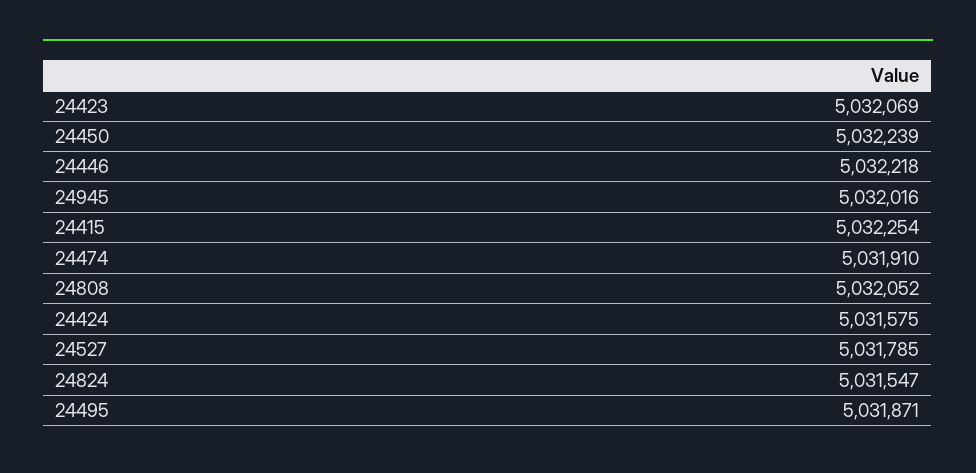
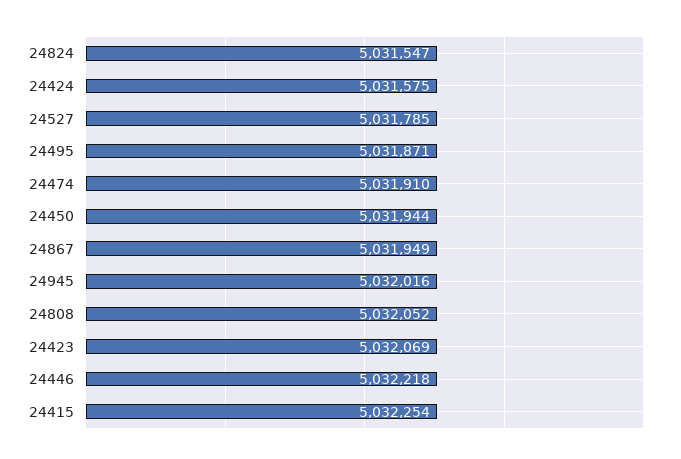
24450: 5032239 -> 5031944
24867: none -> 5031949

